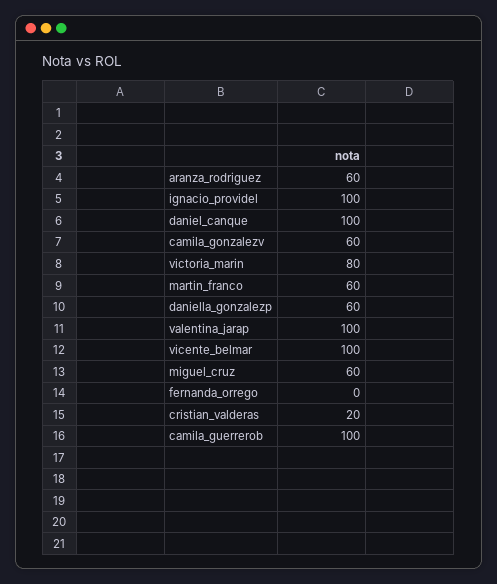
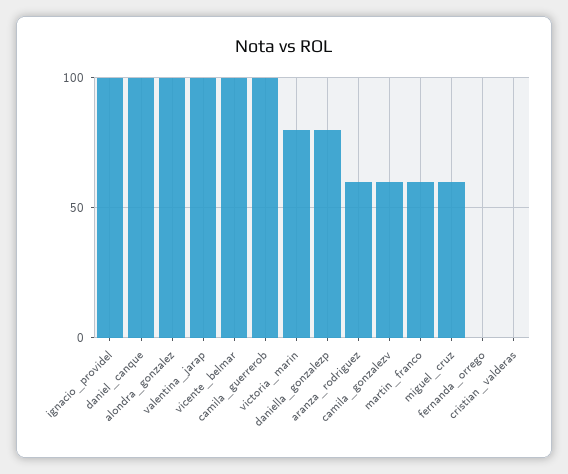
daniella_gonzalezp: 60 -> 80
cristian_valderas: 20 -> 0
alondra_gonzalez: none -> 100

